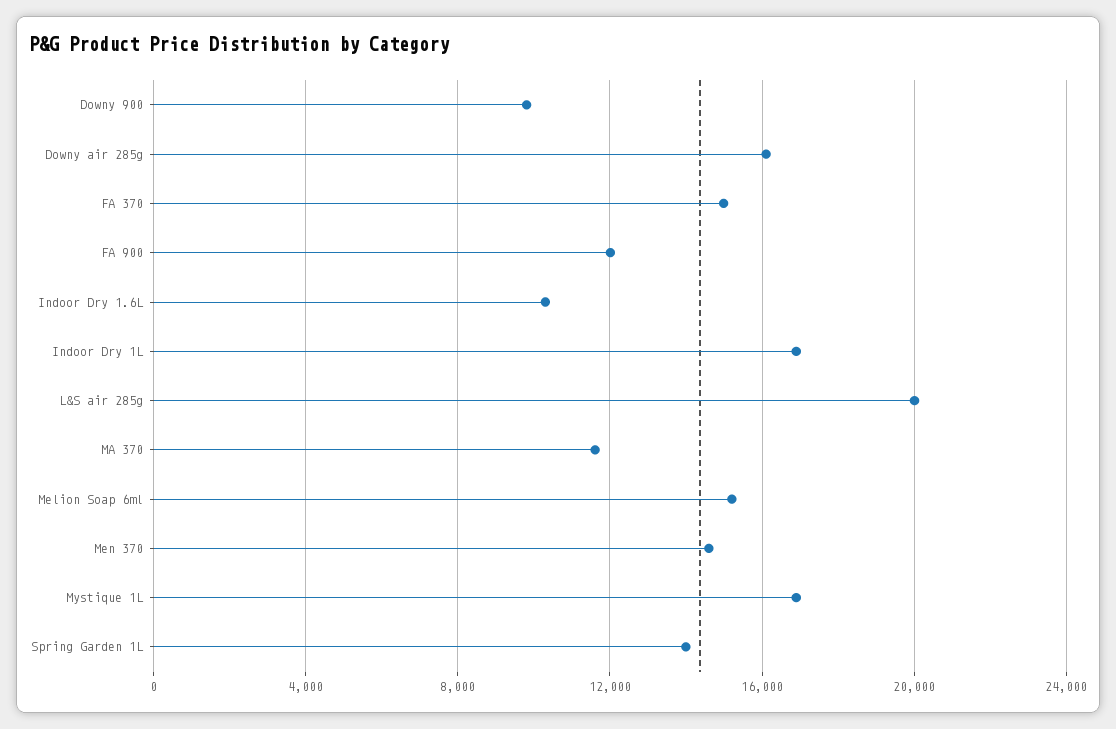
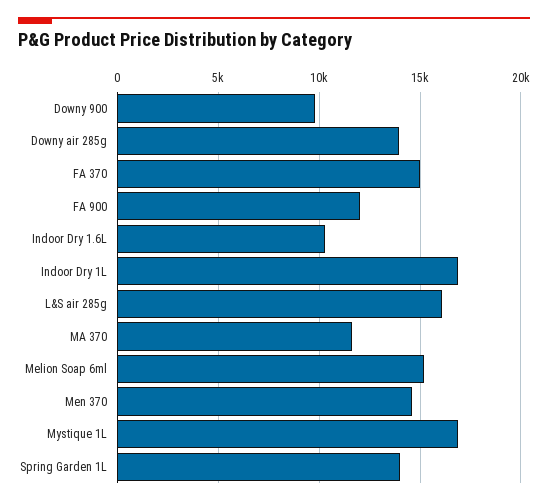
Downy air 285g: 16000 -> 14000
L&S air 285g: 20000 -> 16000

